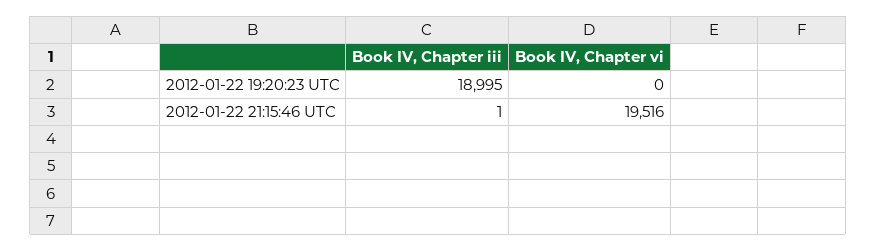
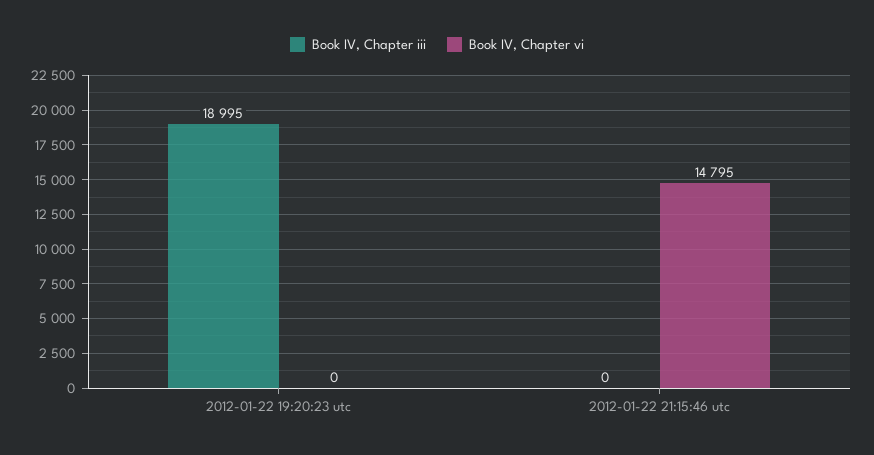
Book IV, Chapter iii, 2012-01-22 21:15:46 UTC: 1 -> 0
Book IV, Chapter vi, 2012-01-22 21:15:46 UTC: 19516 -> 14795

